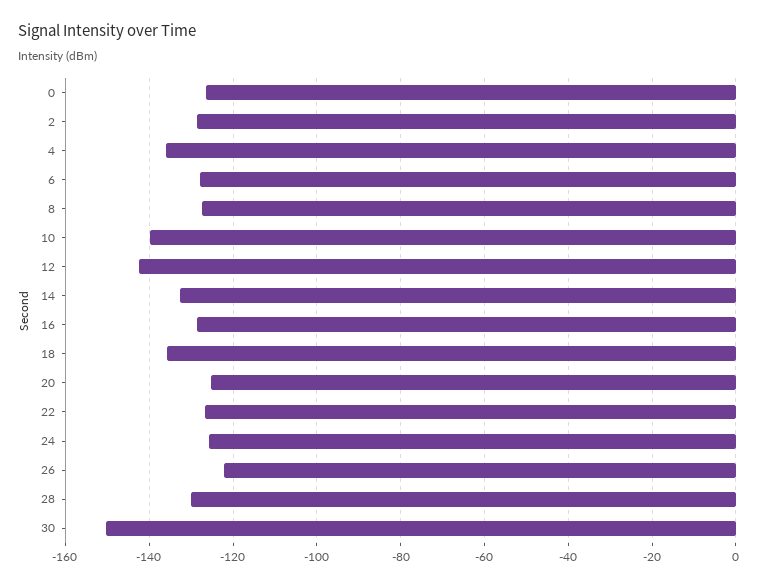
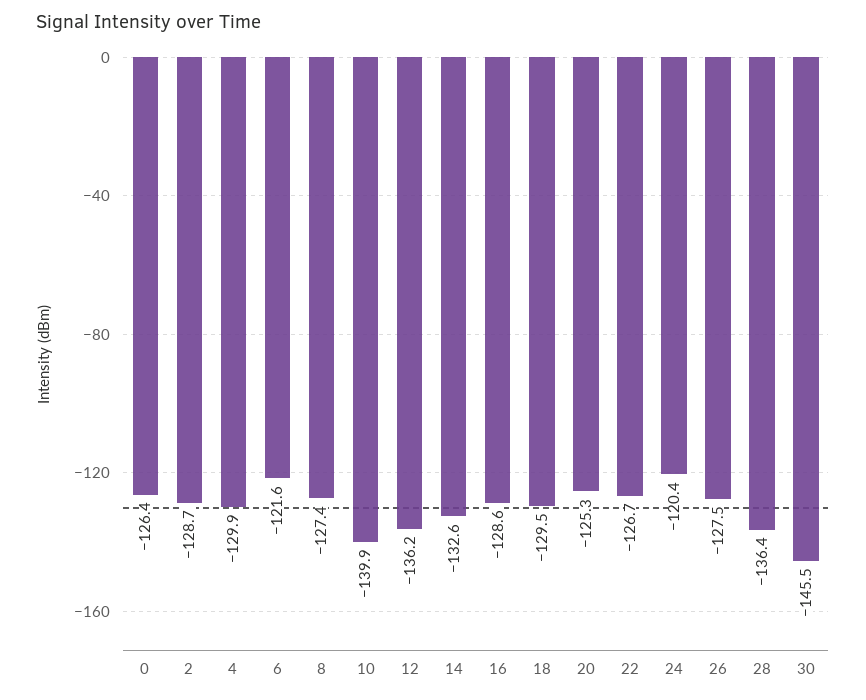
4: -136 -> -129.9
6: -128 -> -121.6
12: -142 -> -136.2
18: -136 -> -129.5
24: -126 -> -120.4
26: -122 -> -127.5
28: -130 -> -136.4
30: -150 -> -145.5

